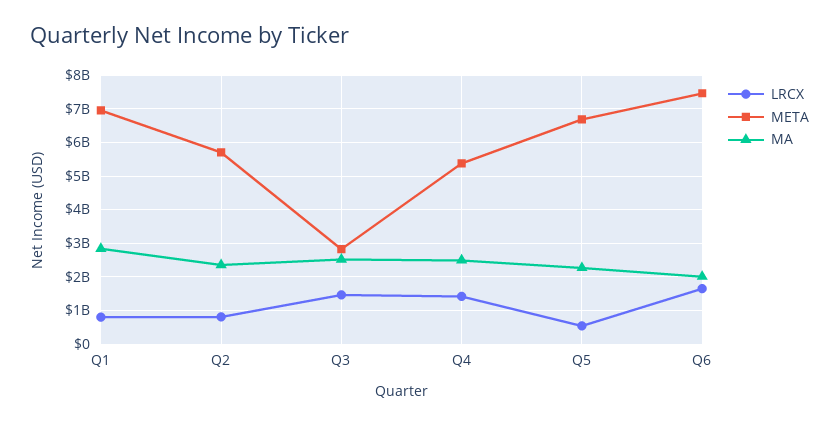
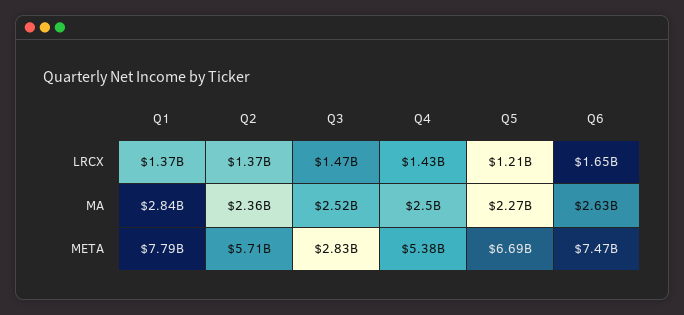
LRCX, Q1: 800000000 -> 1370000000
META, Q1: 7000000000 -> 7790000000
LRCX, Q2: 800000000 -> 1370000000
LRCX, Q5: 600000000 -> 1210000000
MA, Q6: 2000000000 -> 2630000000

